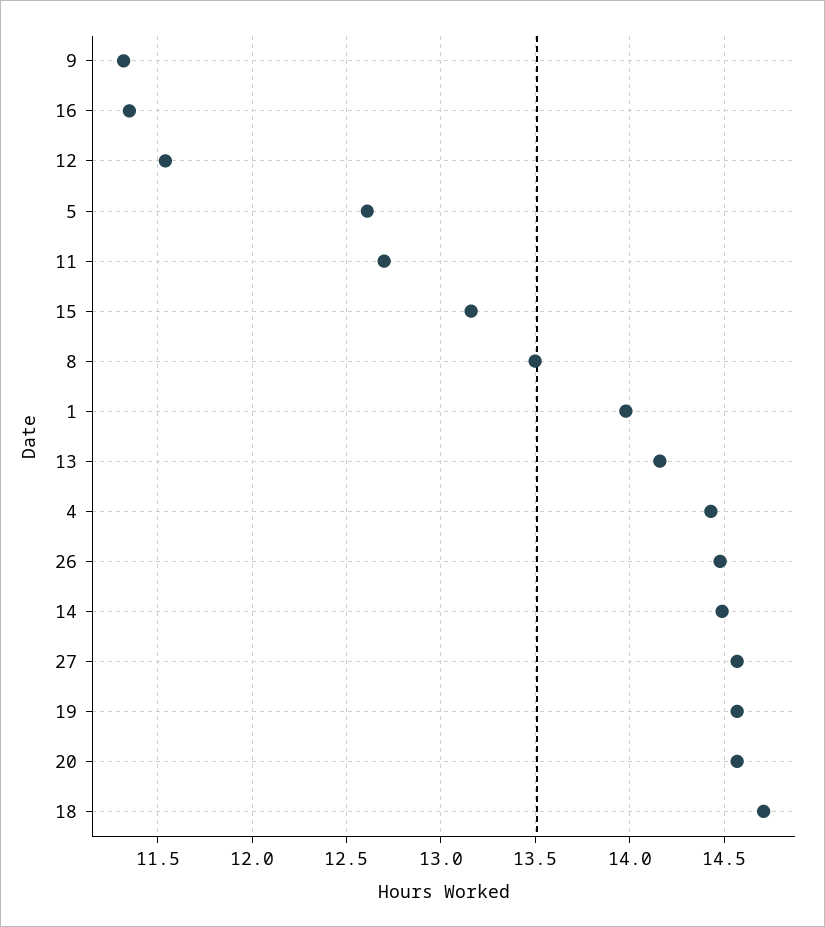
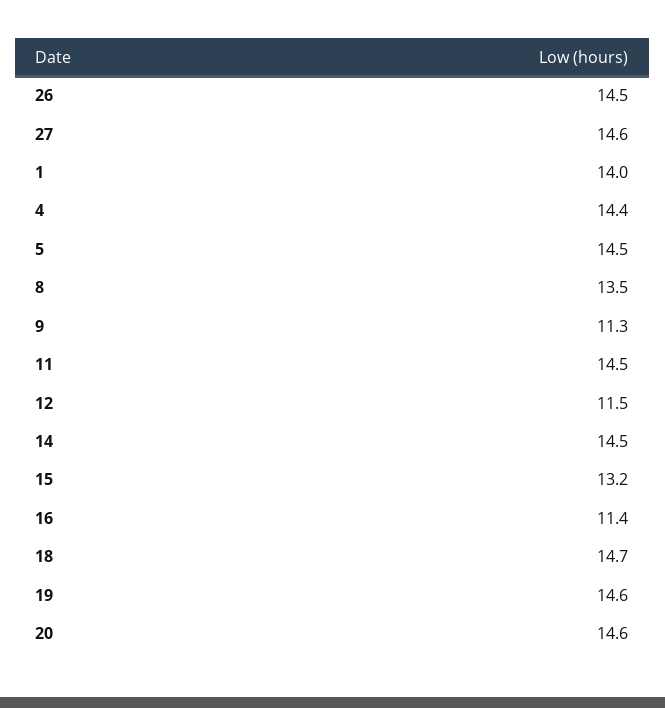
5: 12.6 -> 14.5
11: 12.7 -> 14.5
13: 14.15 -> none

